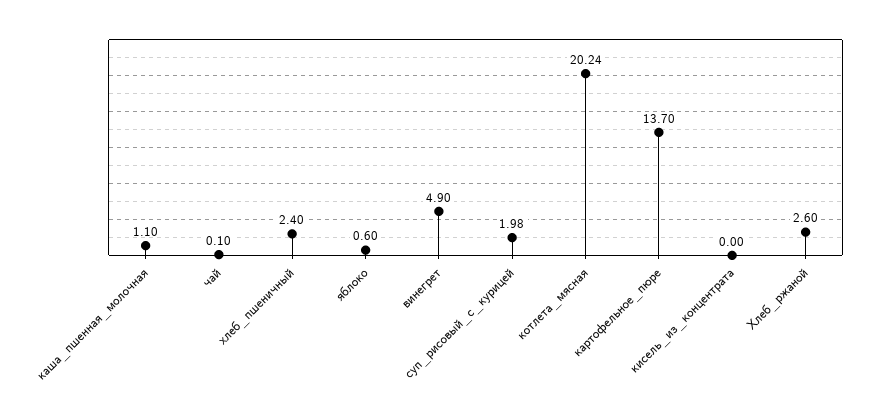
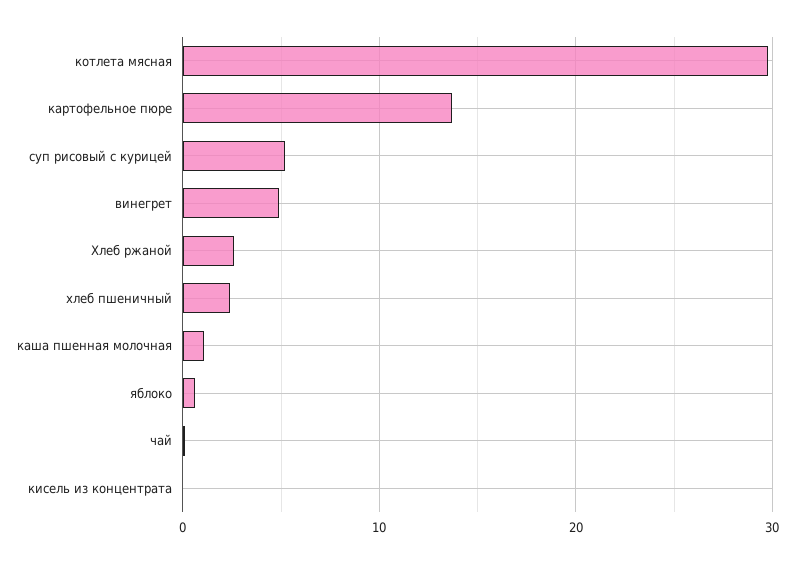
суп_рисовый_с_курицей: 1.98 -> 5
котлета_мясная: 20.24 -> 30

